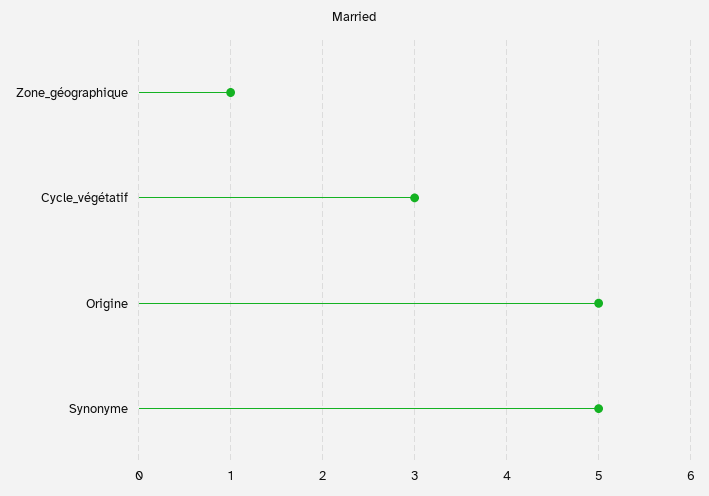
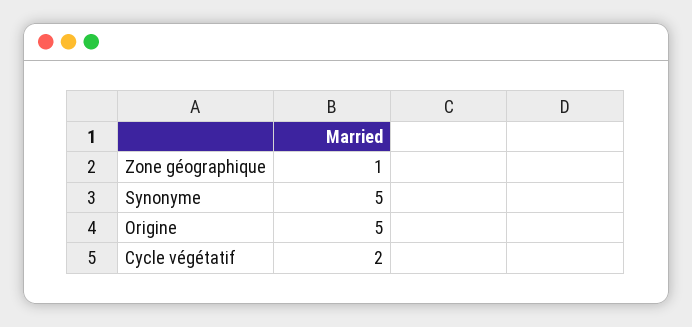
Cycle_végétatif: 3 -> 2

